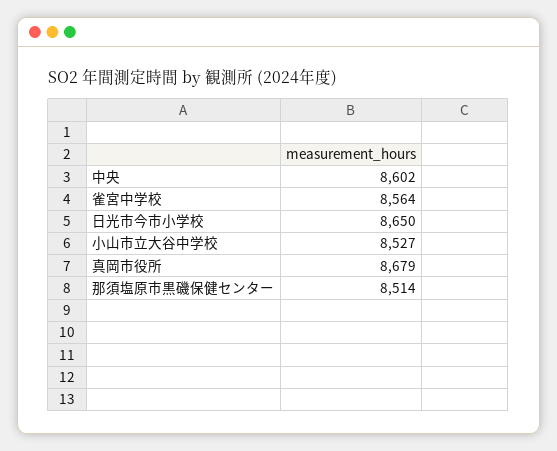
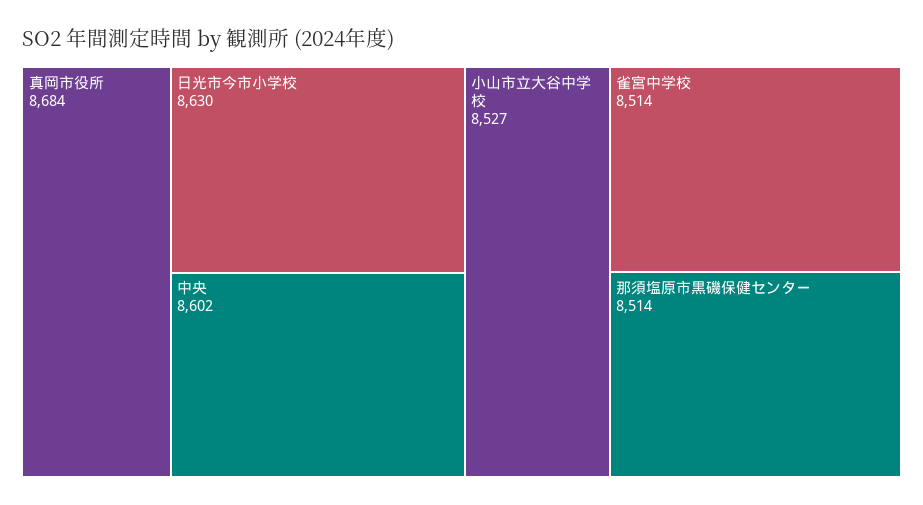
雀宮中学校: 8564 -> 8514
日光市今市小学校: 8650 -> 8630
真岡市役所: 8679 -> 8684

